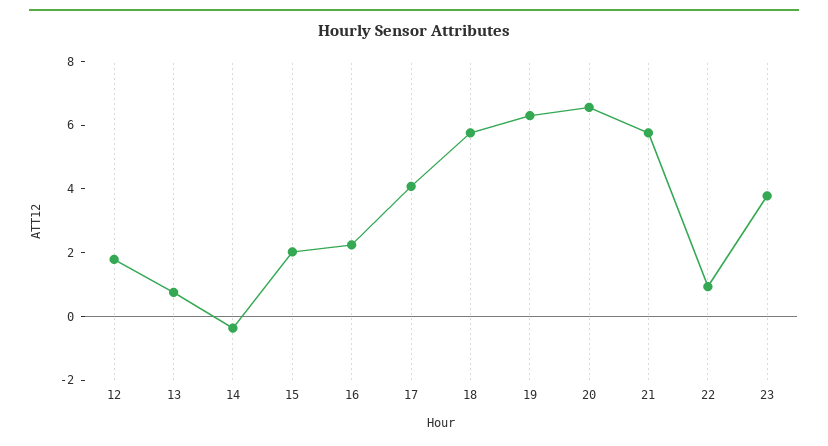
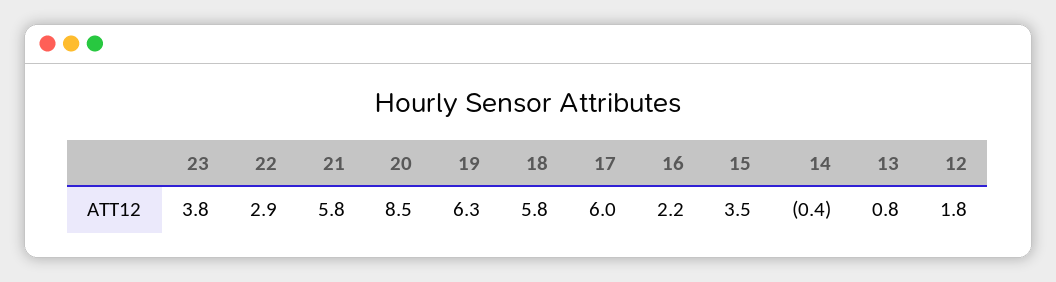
15: 2 -> 3.5
17: 4 -> 6
20: 6.5 -> 8.5
22: 1 -> 2.9

